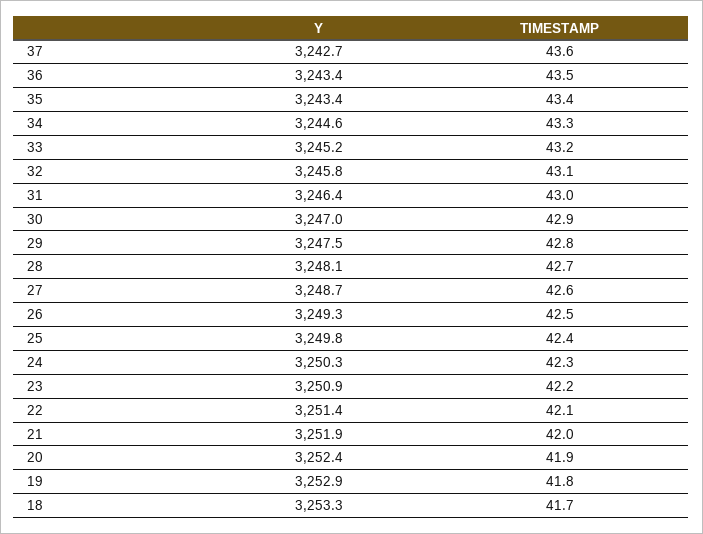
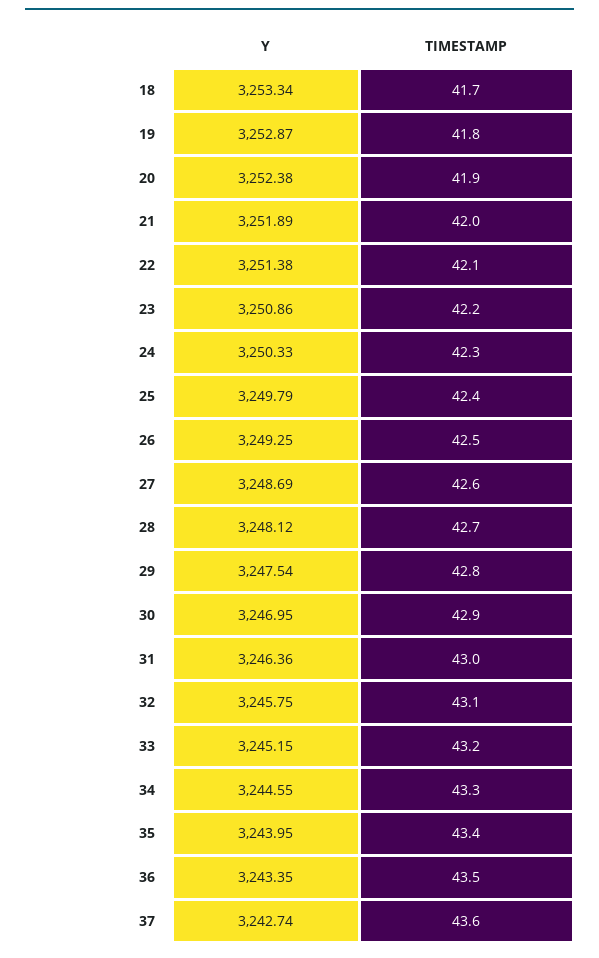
Y, 35: 3243.4 -> 3243.95

